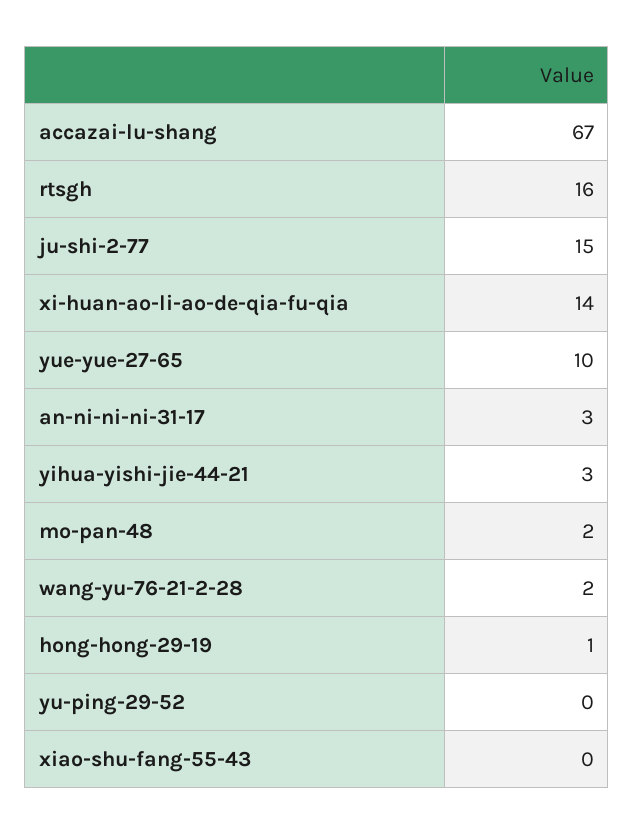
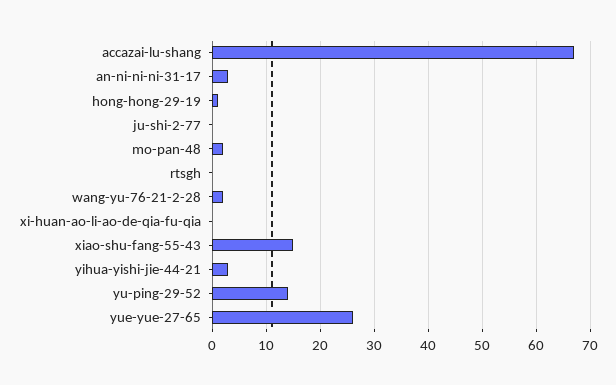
rtsgh: 16 -> 0
ju-shi-2-77: 15 -> 0
xi-huan-ao-li-ao-de-qia-fu-qia: 14 -> 0
yue-yue-27-65: 10 -> 25
yu-ping-29-52: 0 -> 15
xiao-shu-fang-55-43: 0 -> 15

